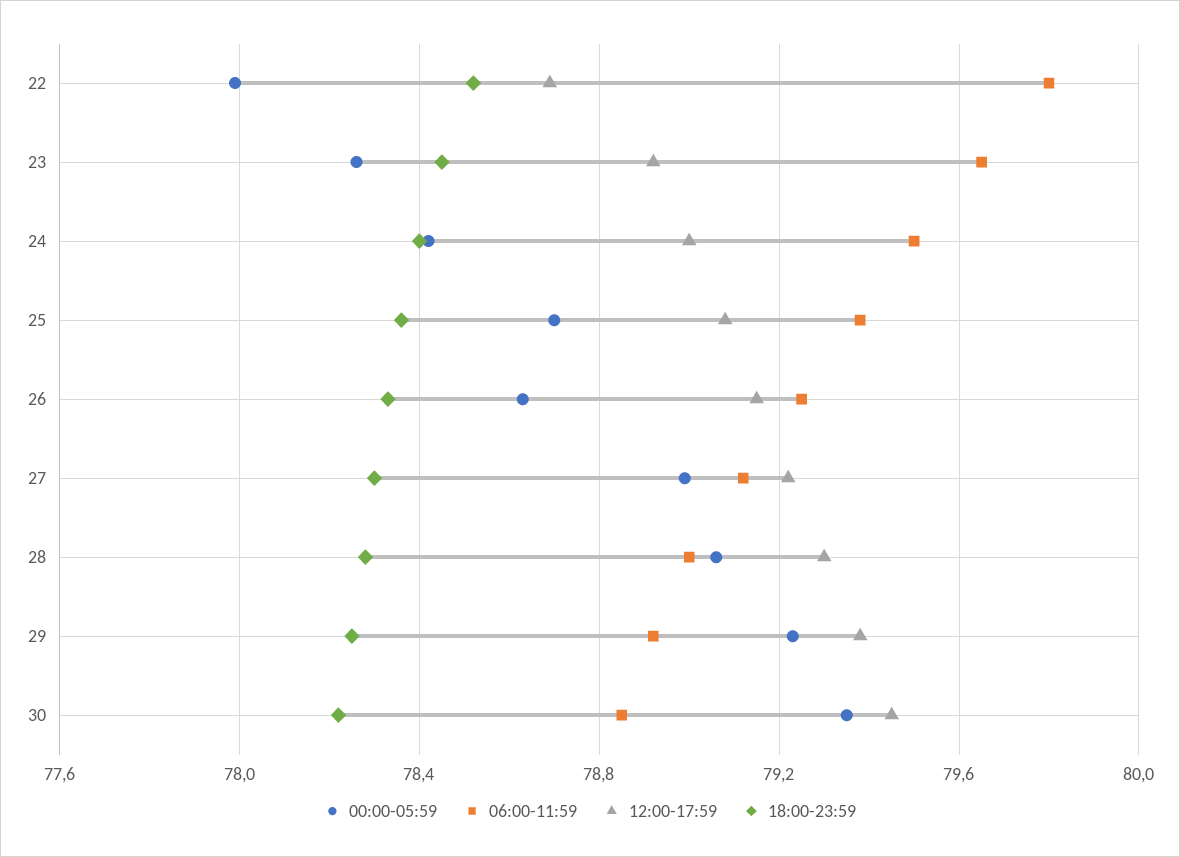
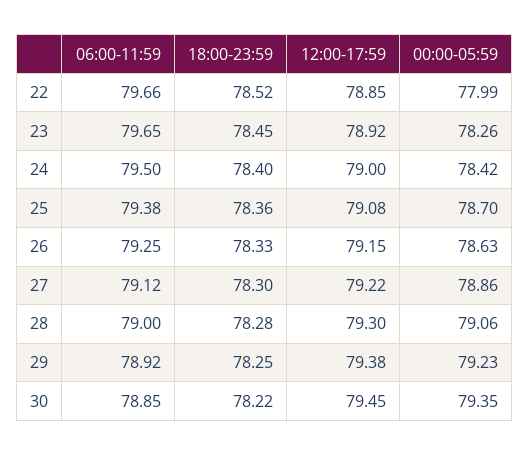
06:00-11:59, 22: 79.8 -> 79.66
12:00-17:59, 22: 78.7 -> 78.85
00:00-05:59, 27: 79 -> 78.86

